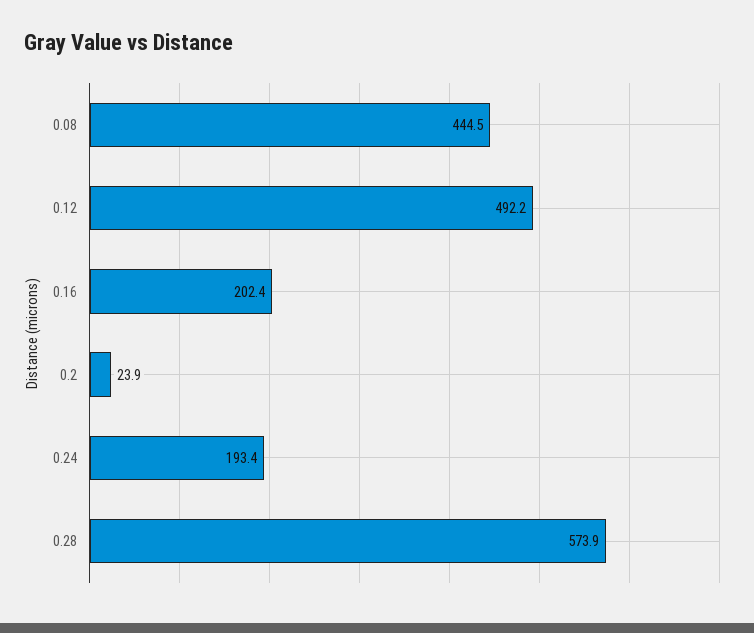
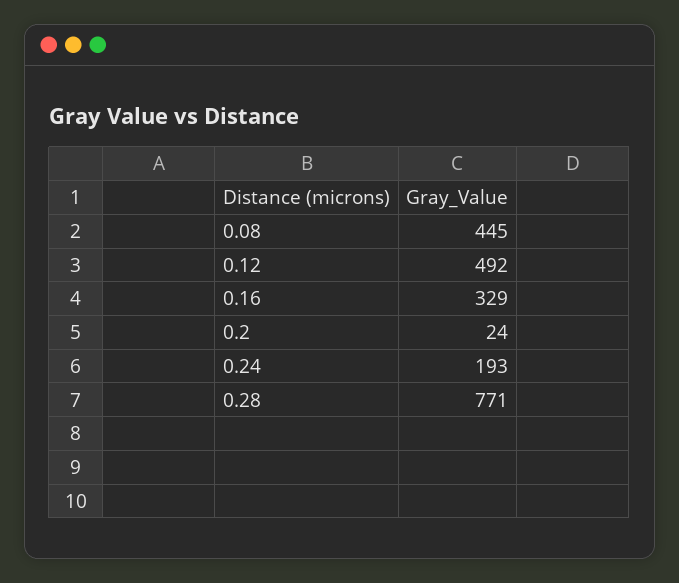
0.16: 202.4 -> 329
0.28: 573.9 -> 771

